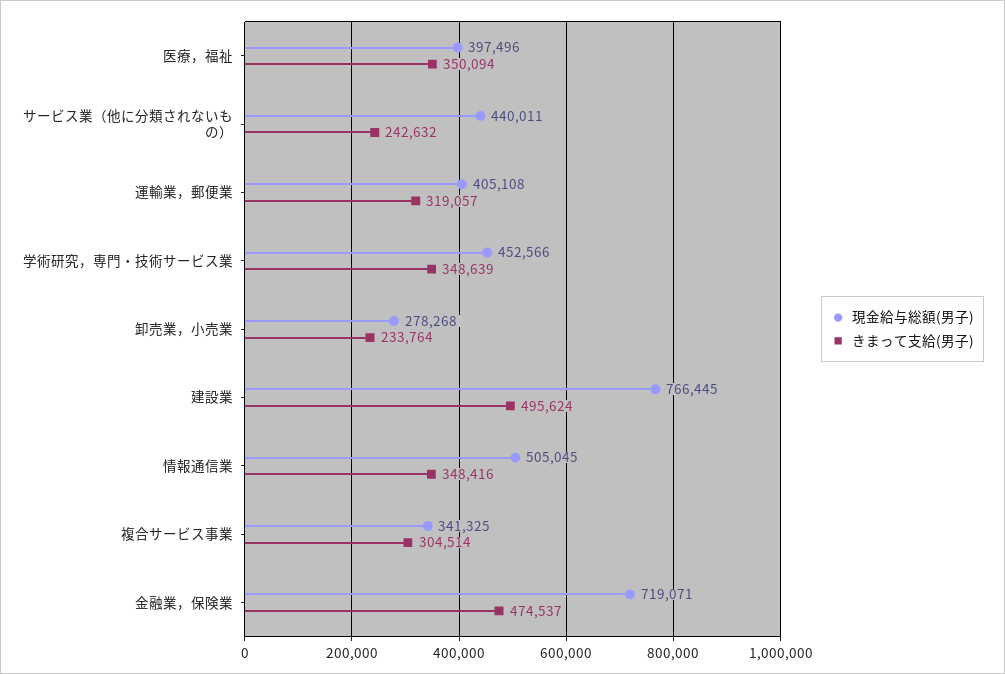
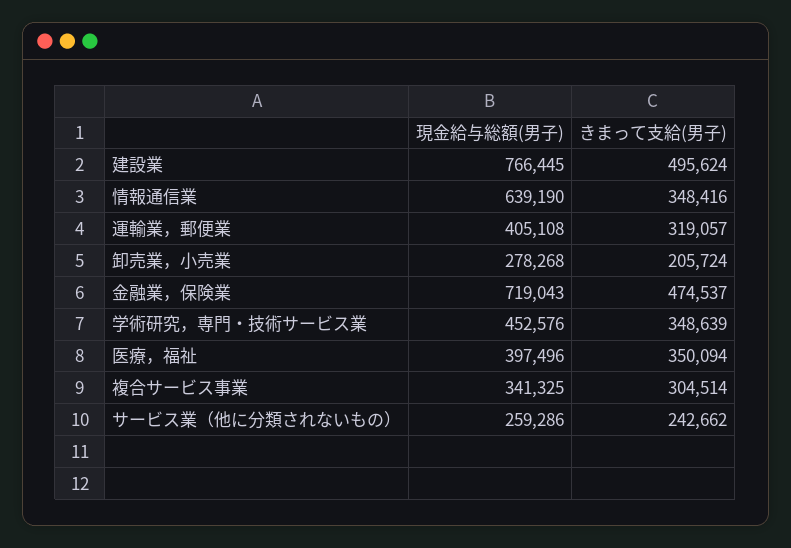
現金給与総額(男子), サービス業（他に分類されないもの）: 440011 -> 259286
きまって支給(男子), サービス業（他に分類されないもの）: 242632 -> 242662
現金給与総額(男子), 学術研究，専門・技術サービス業: 452566 -> 452576
きまって支給(男子), 卸売業，小売業: 233764 -> 205724
現金給与総額(男子), 情報通信業: 505045 -> 639190
現金給与総額(男子), 金融業，保険業: 719071 -> 719043

